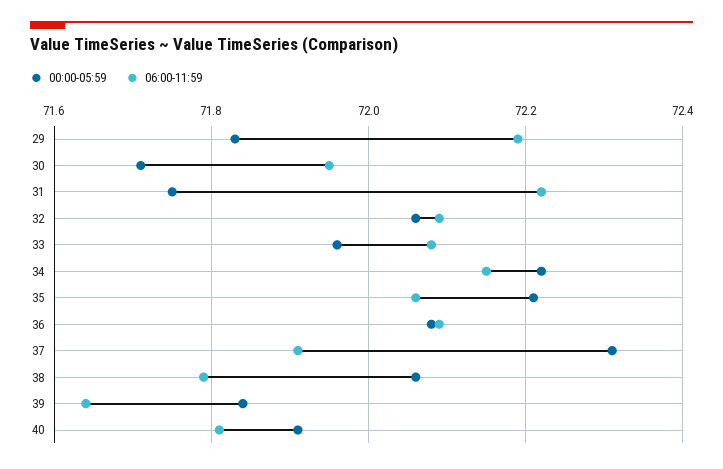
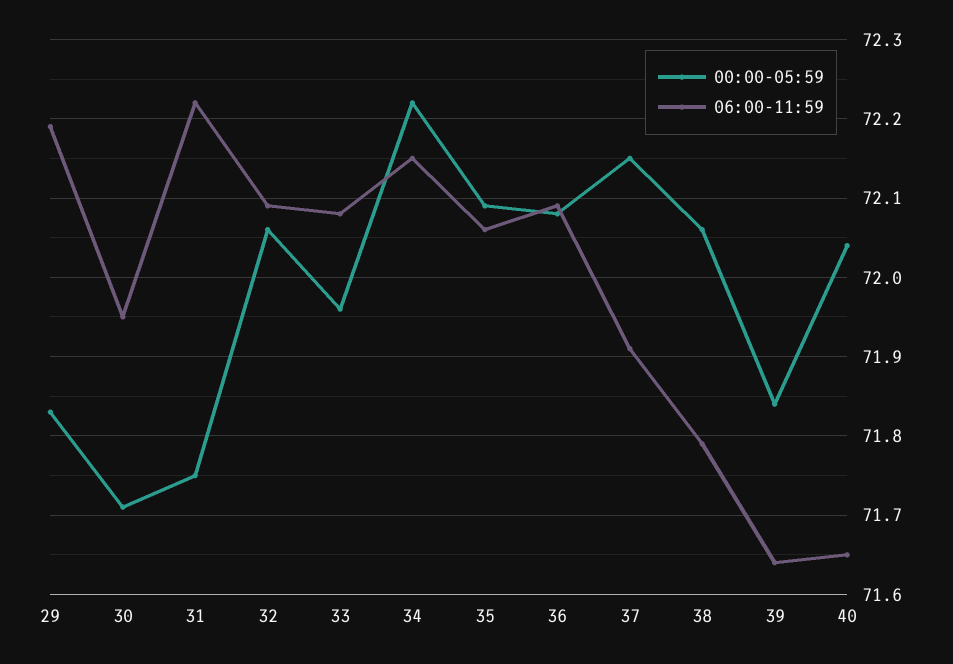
00:00-05:59, 35: 72.2 -> 72.09
00:00-05:59, 37: 72.3 -> 72.15
00:00-05:59, 40: 71.9 -> 72.04
06:00-11:59, 40: 71.8 -> 71.65

